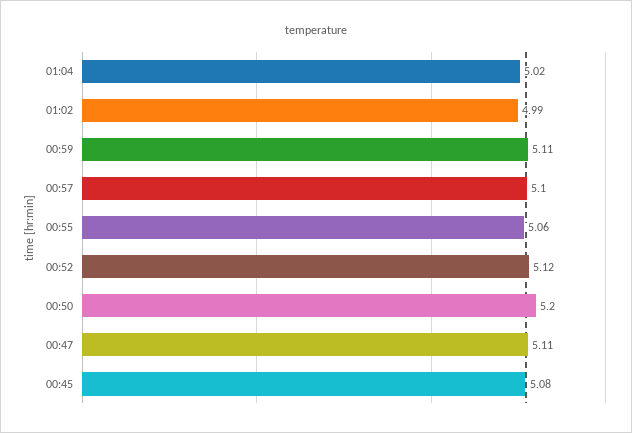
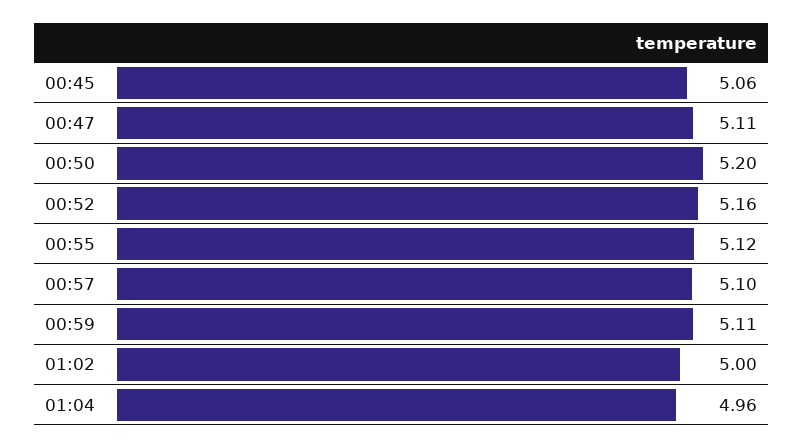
01:04: 5.02 -> 4.96
01:02: 4.99 -> 5
00:55: 5.06 -> 5.12
00:52: 5.12 -> 5.16
00:45: 5.08 -> 5.06

